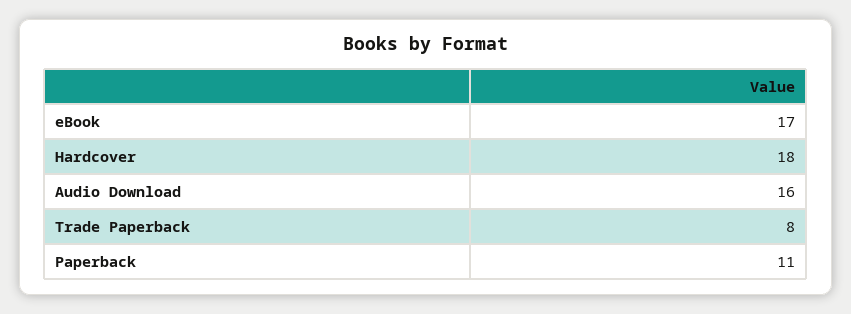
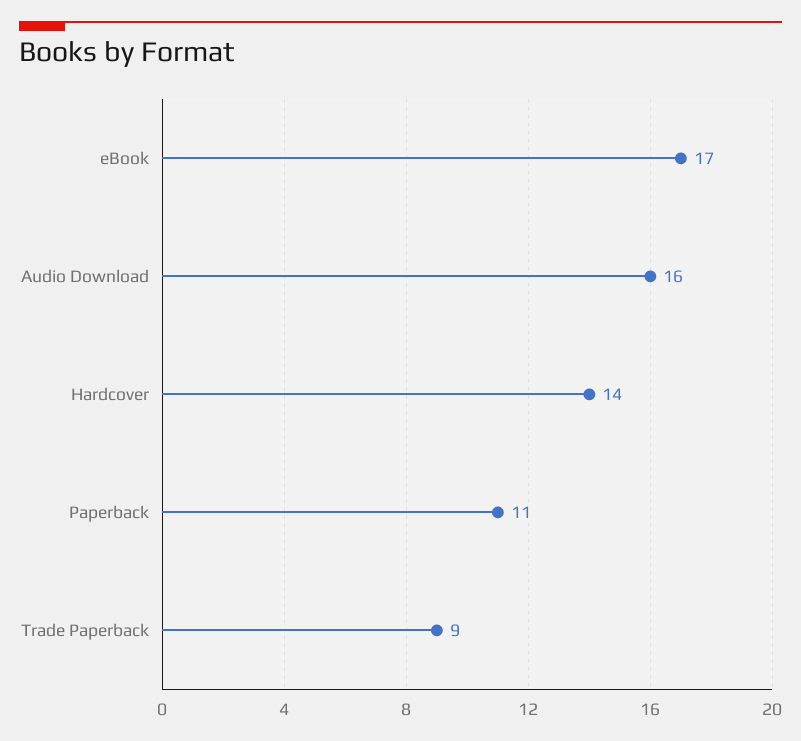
Hardcover: 18 -> 14
Trade Paperback: 8 -> 9

